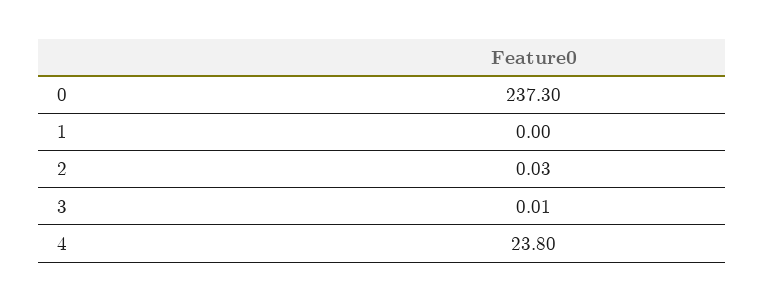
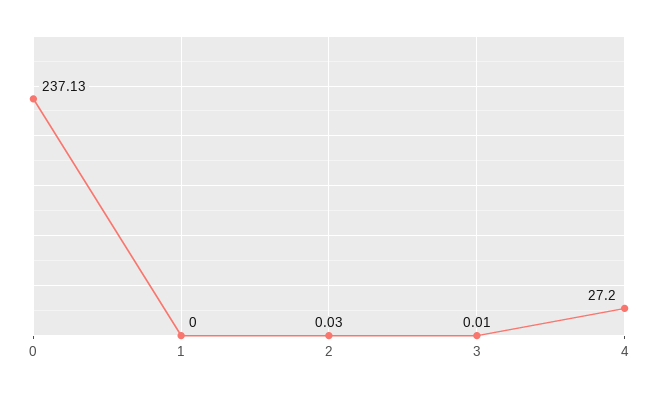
0: 237.3 -> 237.13
4: 23.8 -> 27.2

